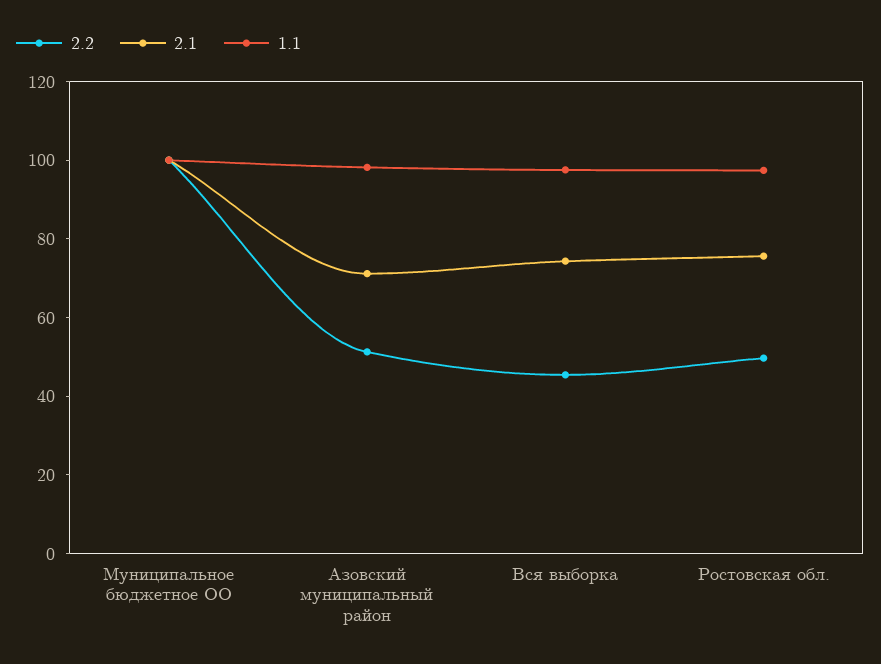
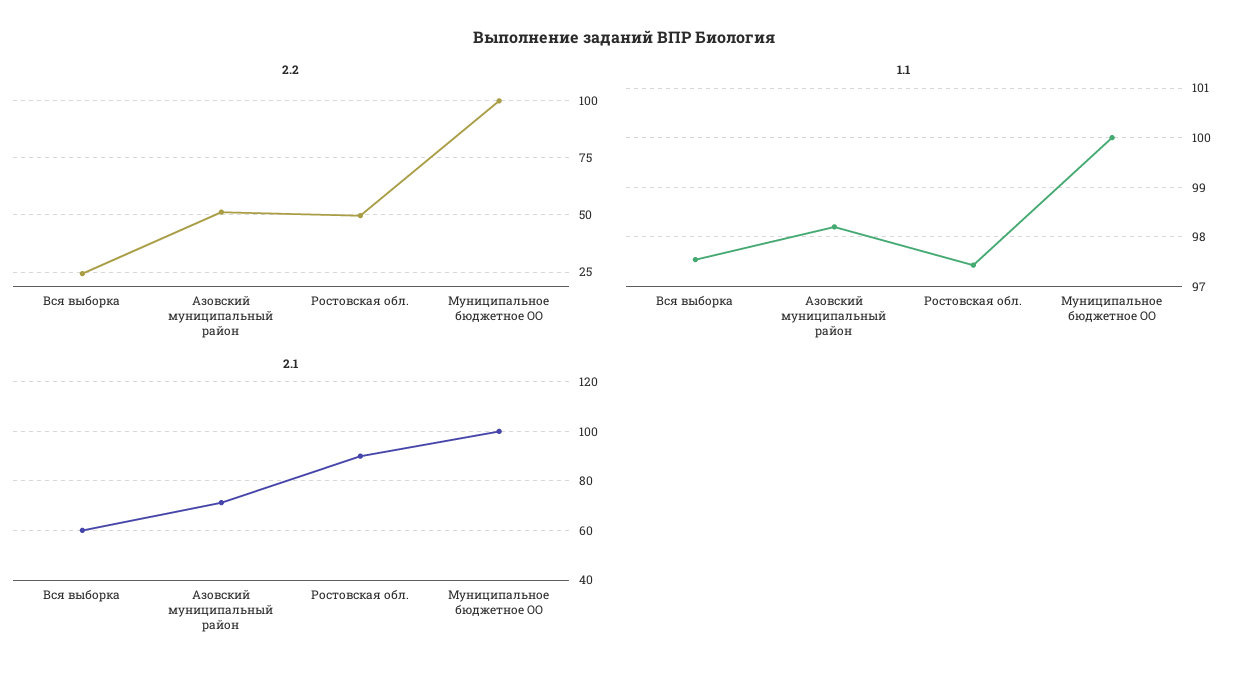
2.2, Вся выборка: 45 -> 25
2.1, Вся выборка: 75 -> 60
2.1, Ростовская обл.: 75 -> 90

